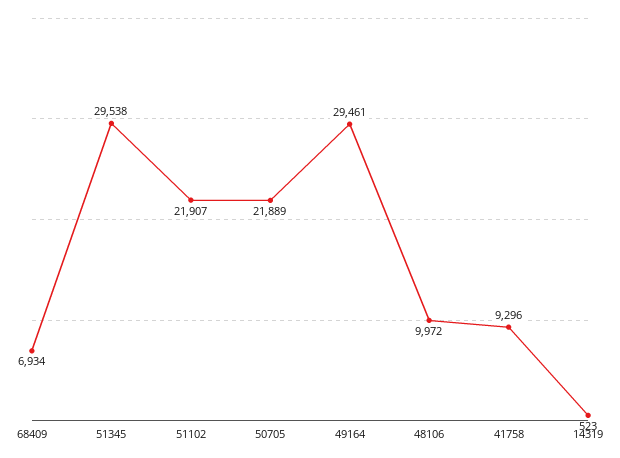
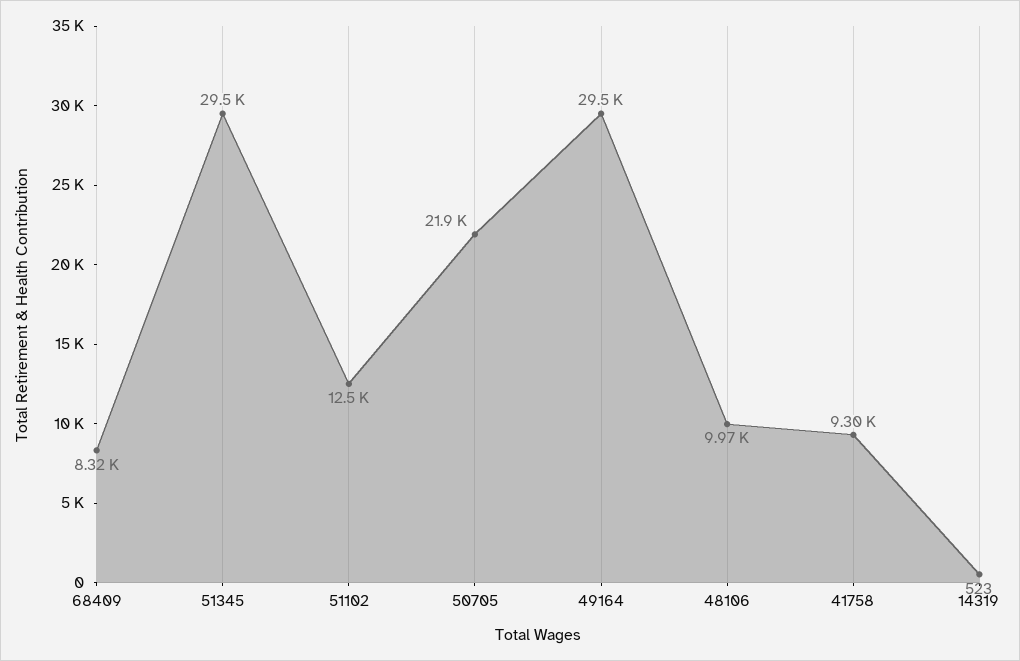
68409: 6934 -> 8320
51102: 21907 -> 12500

